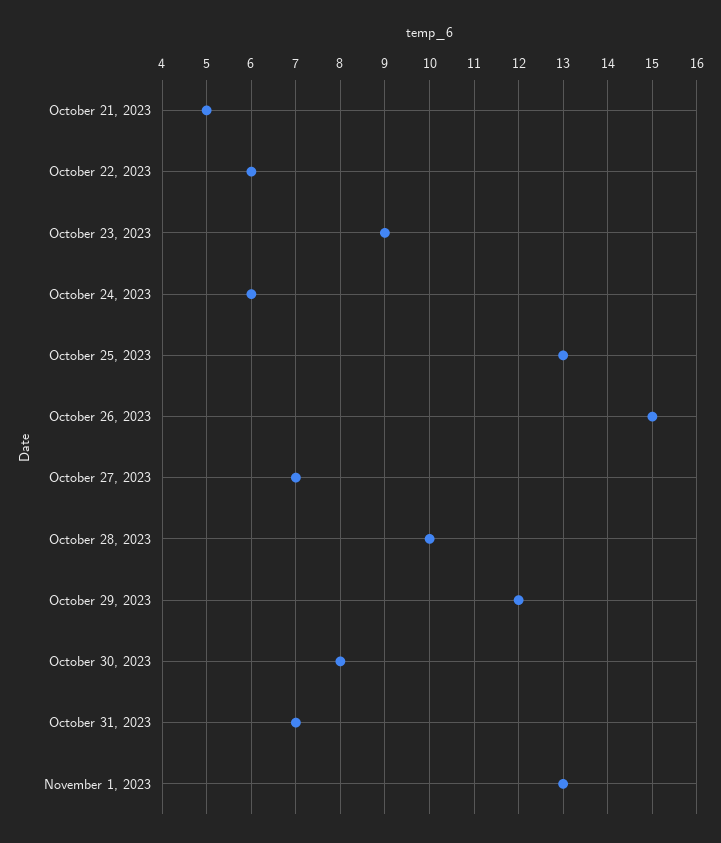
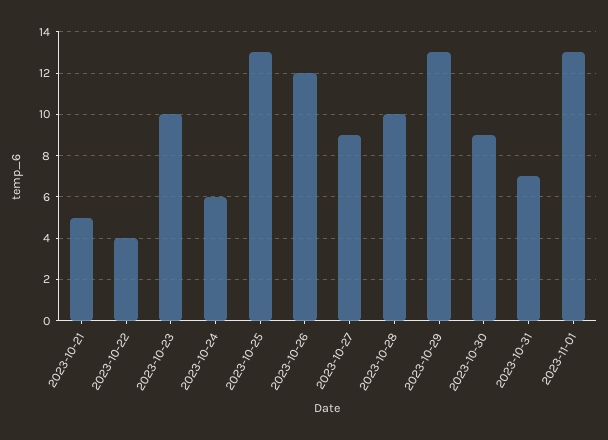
October 22, 2023: 6 -> 4
October 23, 2023: 9 -> 10
October 26, 2023: 15 -> 12
October 27, 2023: 7 -> 9
October 29, 2023: 12 -> 13
October 30, 2023: 8 -> 9

